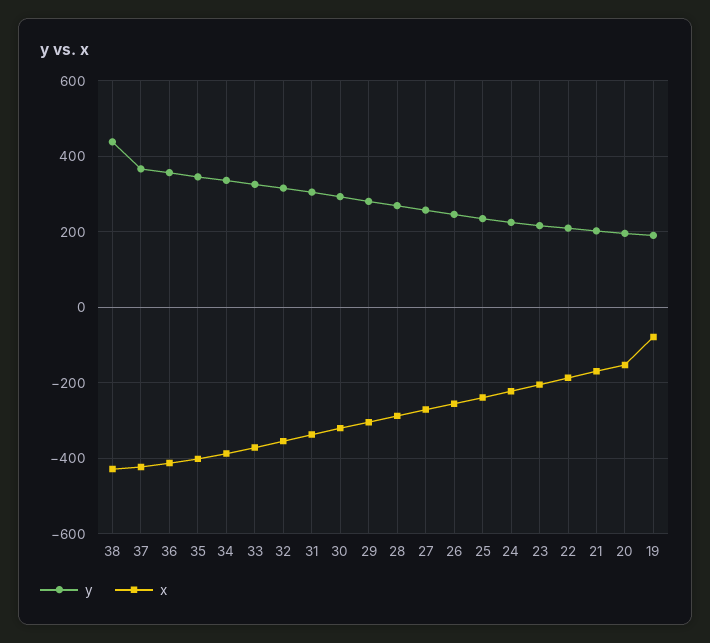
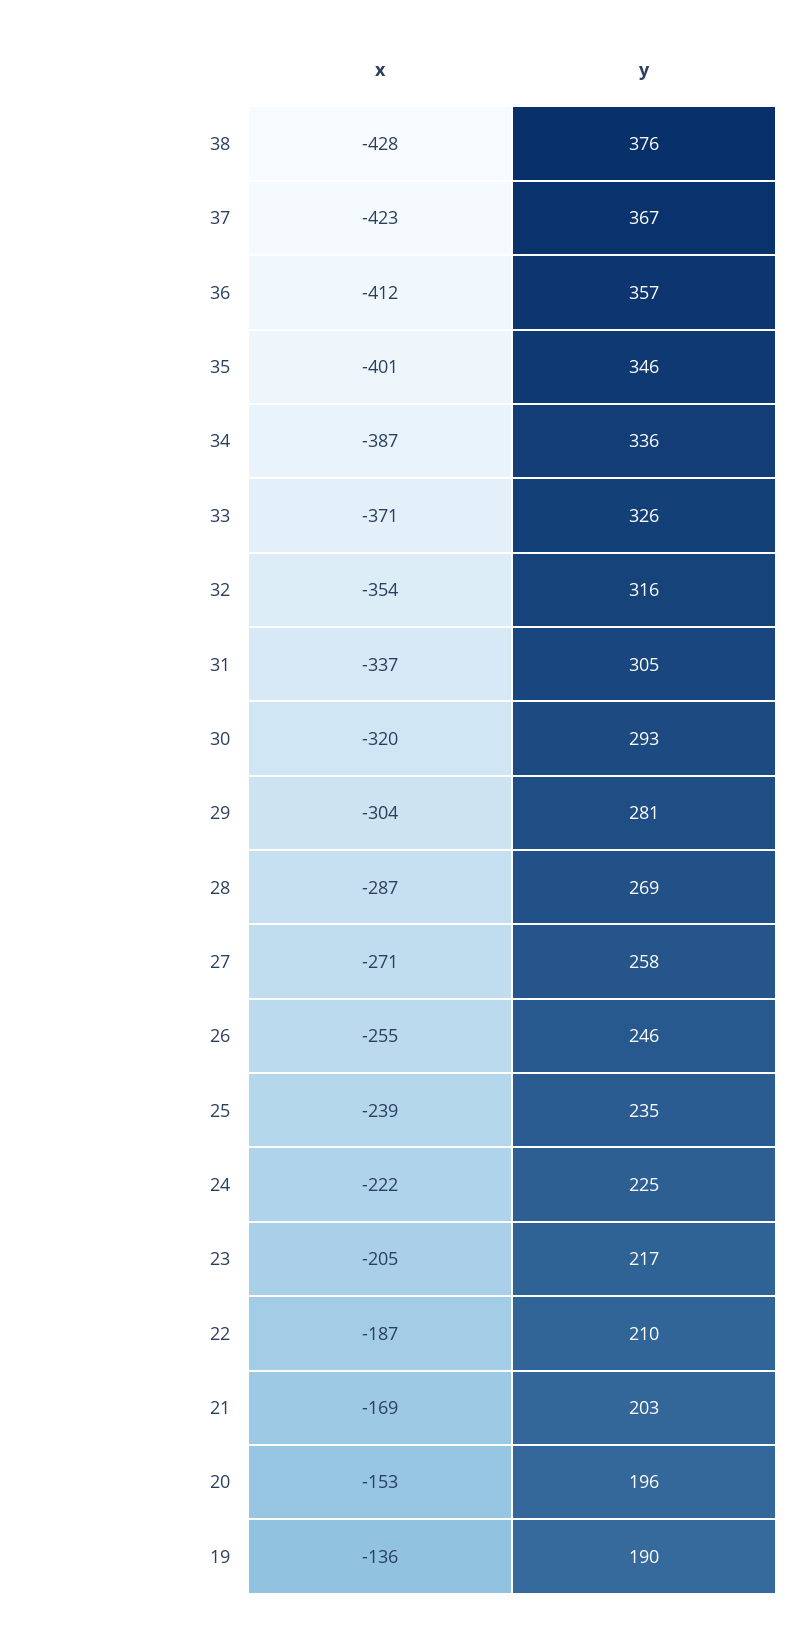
y, 38: 440 -> 376
x, 19: -80 -> -136

